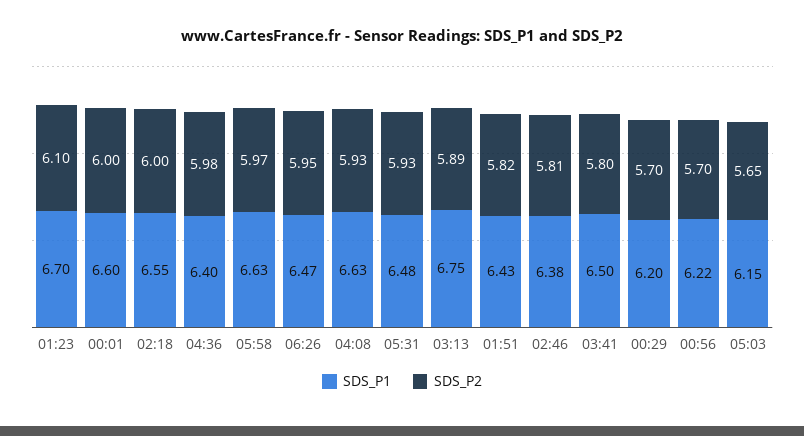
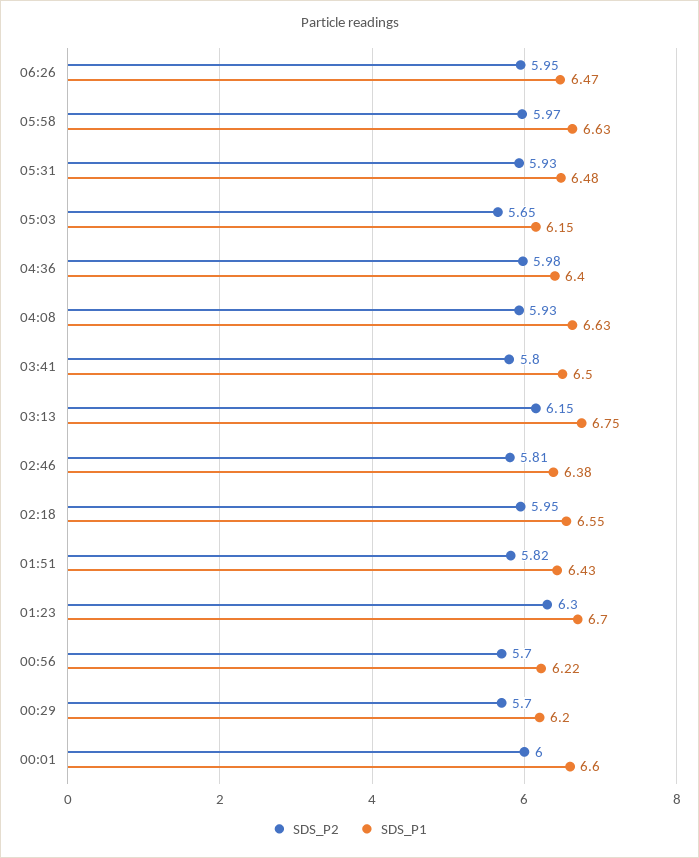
SDS_P2, 01:23: 6.1 -> 6.3
SDS_P2, 02:18: 6 -> 5.95
SDS_P2, 03:13: 5.89 -> 6.15

